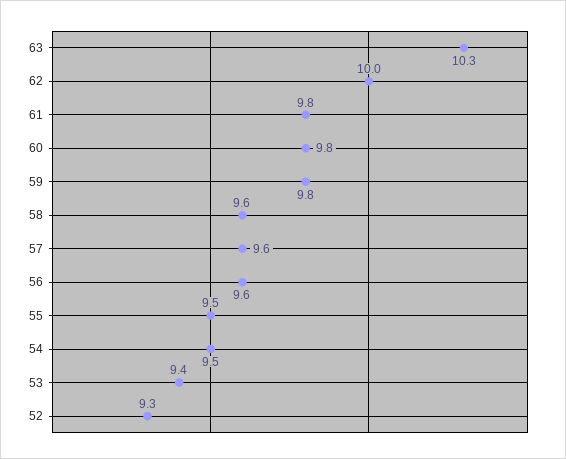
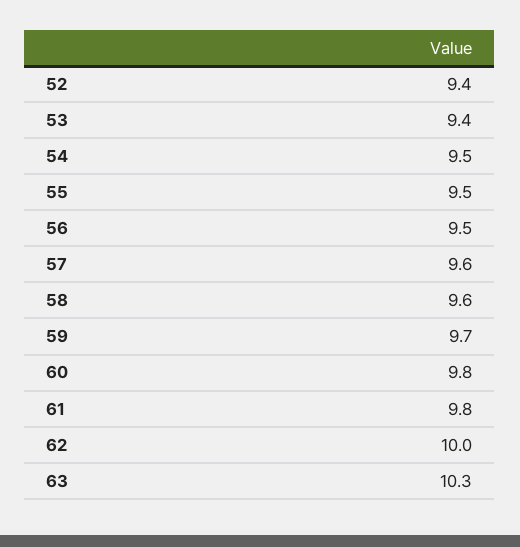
59: 9.8 -> 9.7
56: 9.6 -> 9.5
52: 9.3 -> 9.4

